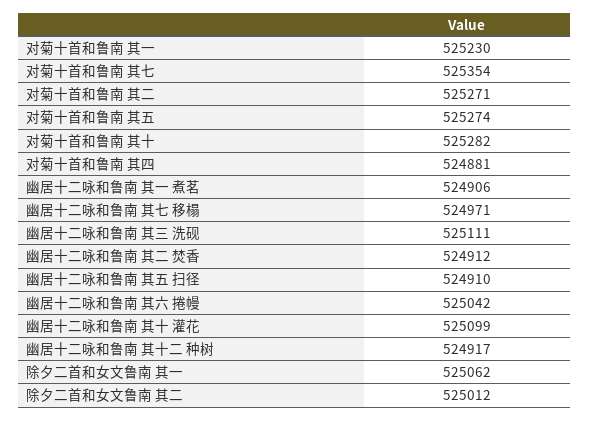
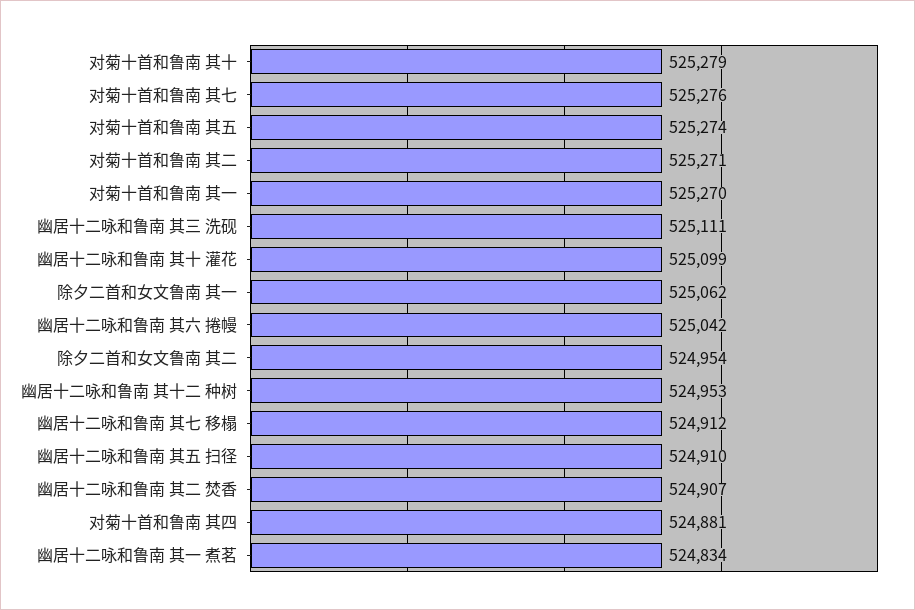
对菊十首和鲁南 其一: 525230 -> 525270
对菊十首和鲁南 其七: 525354 -> 525276
对菊十首和鲁南 其十: 525282 -> 525279
幽居十二咏和鲁南 其一 煮茗: 524906 -> 524834
幽居十二咏和鲁南 其七 移榻: 524971 -> 524912
幽居十二咏和鲁南 其二 焚香: 524912 -> 524907
幽居十二咏和鲁南 其十二 种树: 524917 -> 524953
除夕二首和女文鲁南 其二: 525012 -> 524954

